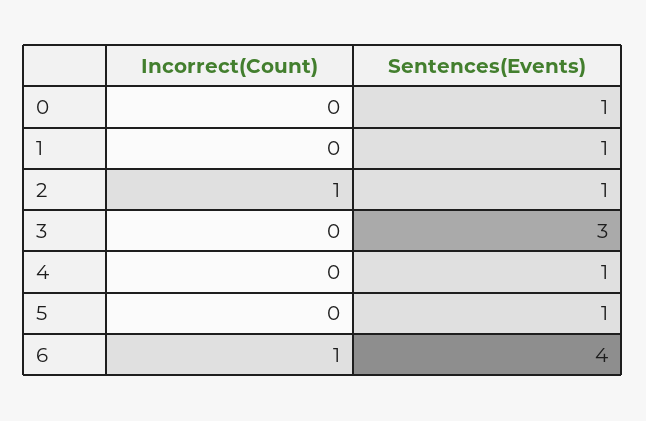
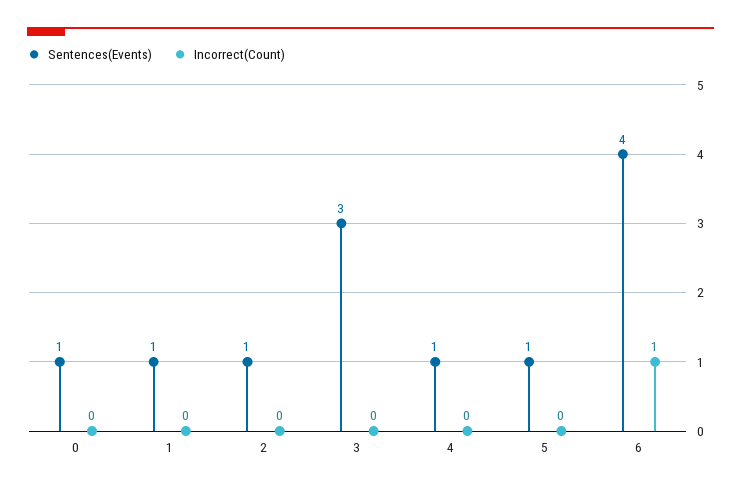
Incorrect(Count), 2: 1 -> 0

